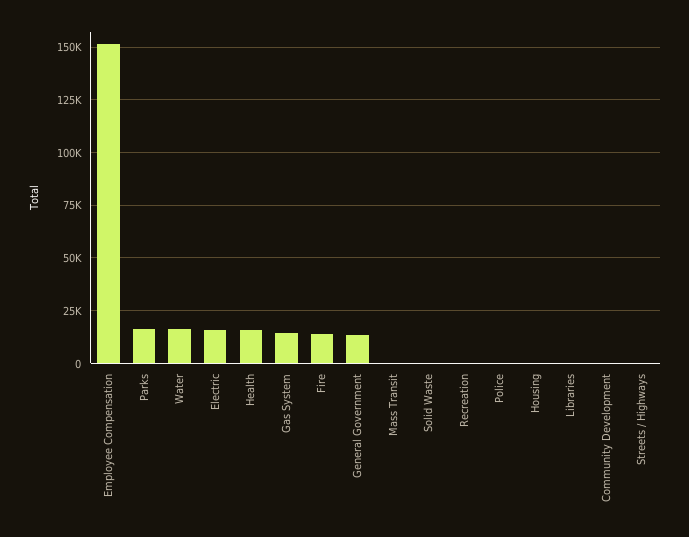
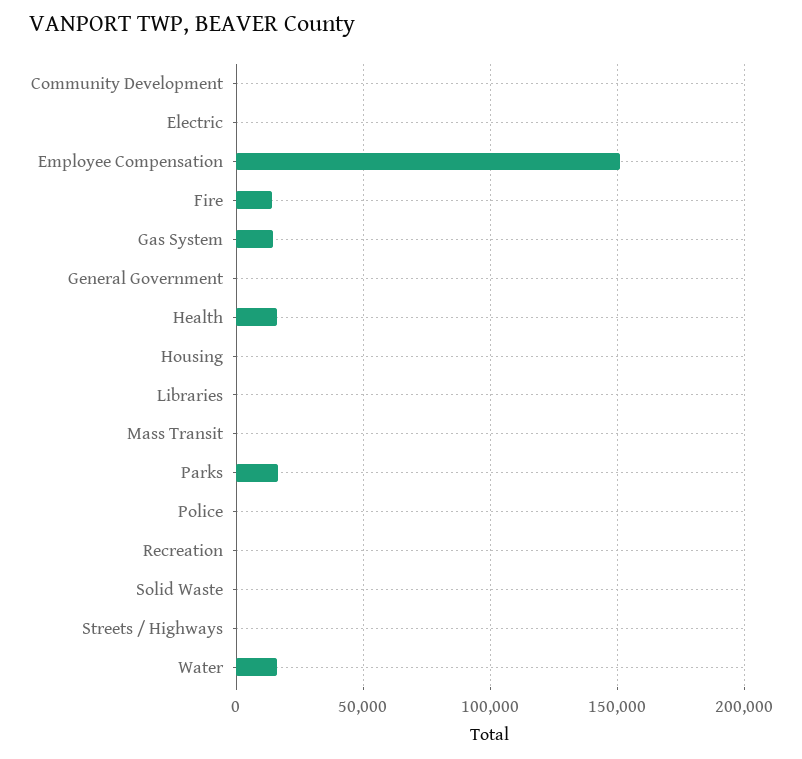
Electric: 15000 -> 0
General Government: 15000 -> 0

